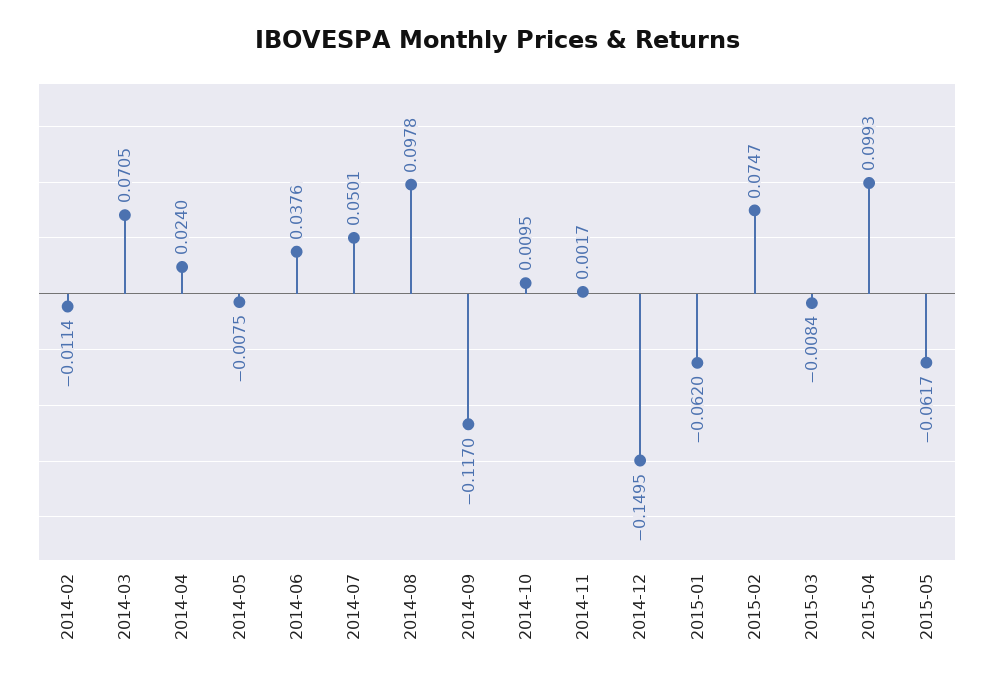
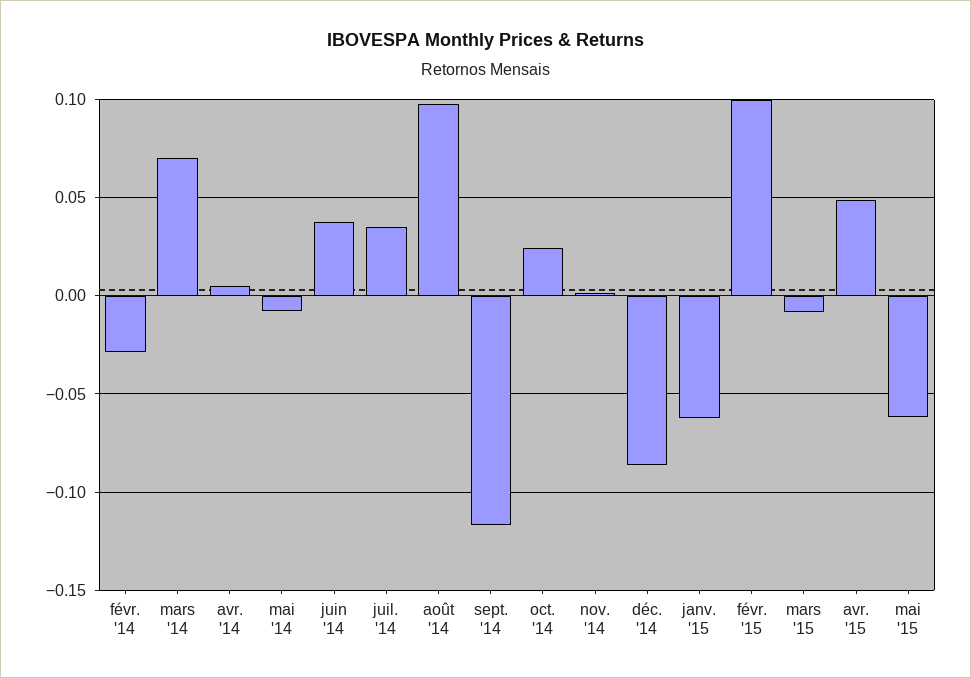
2014-02: -0.0114 -> -0.03
2014-04: 0.024 -> 0.005
2014-07: 0.0501 -> 0.035
2014-10: 0.0095 -> 0.025
2014-12: -0.1495 -> -0.085
2015-02: 0.0747 -> 0.1
2015-04: 0.0993 -> 0.05

